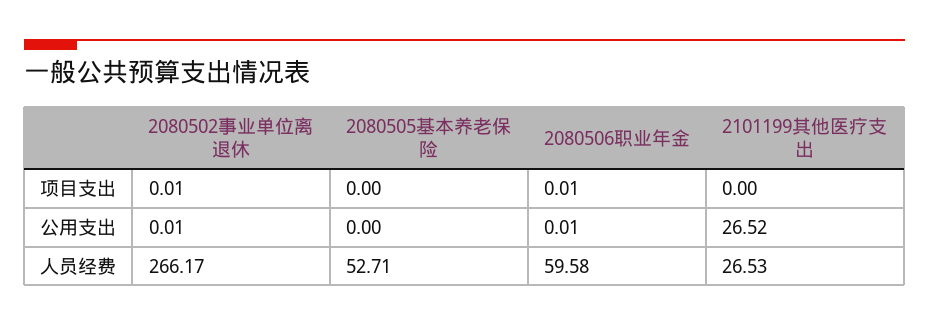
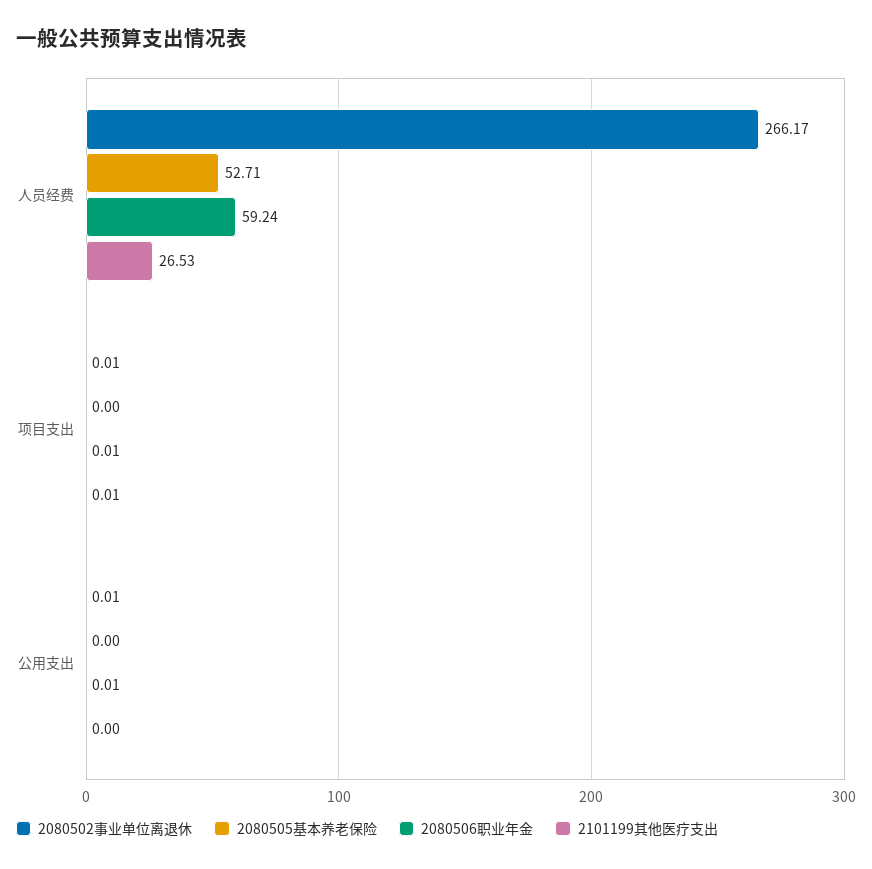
2101199其他医疗支出, 项目支出: 0 -> 0.01
2101199其他医疗支出, 公用支出: 26.52 -> 0
2080506职业年金, 人员经费: 59.58 -> 59.24

